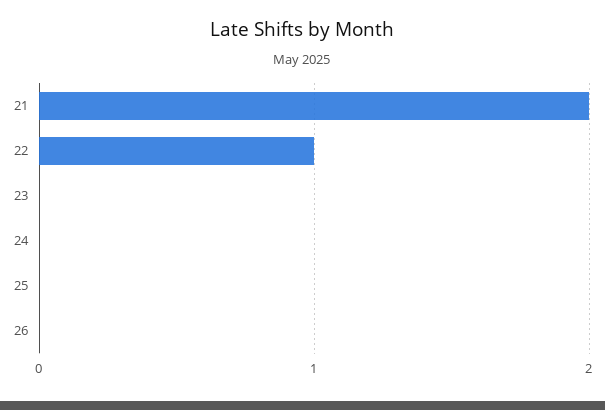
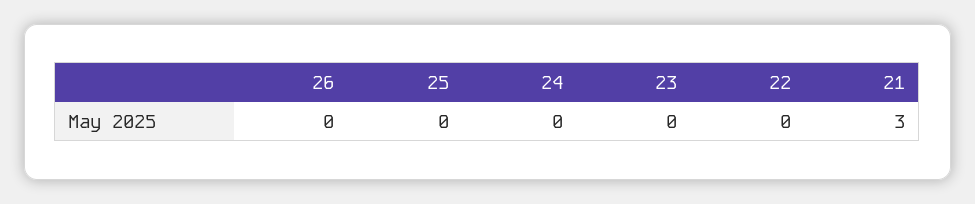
21: 2 -> 3
22: 1 -> 0

